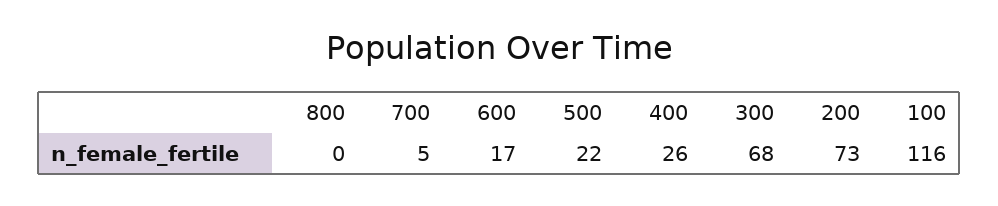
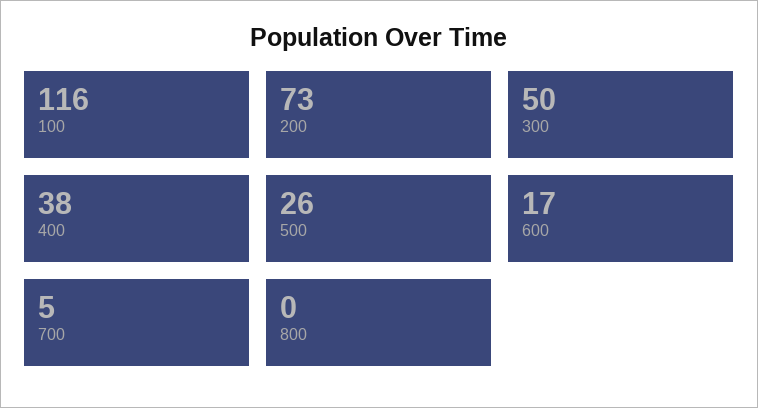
500: 22 -> 26
400: 26 -> 38
300: 68 -> 50

